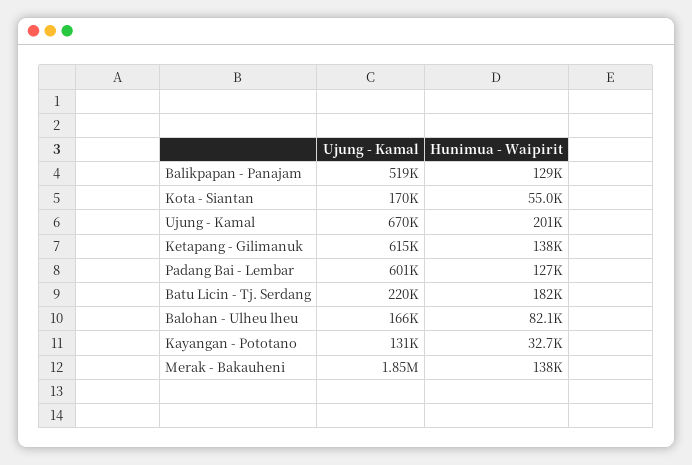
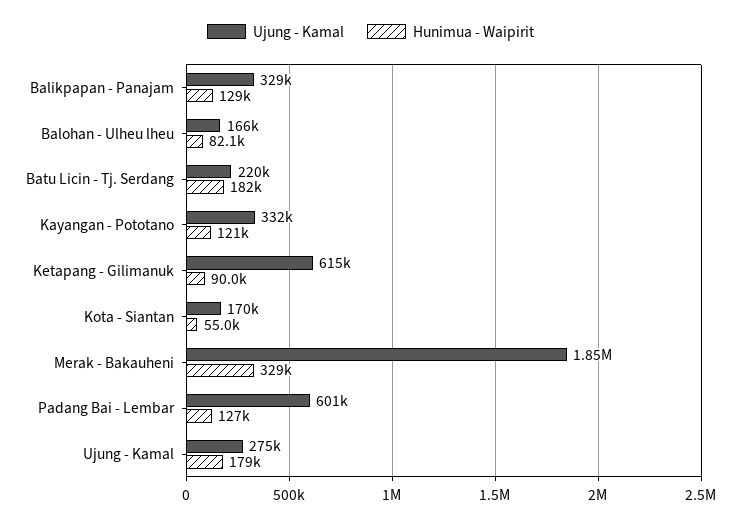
Ujung - Kamal, Balikpapan - Panajam: 519000 -> 329000
Ujung - Kamal, Ujung - Kamal: 670000 -> 275000
Hunimua - Waipirit, Ujung - Kamal: 201000 -> 179000
Hunimua - Waipirit, Ketapang - Gilimanuk: 138000 -> 90000
Ujung - Kamal, Kayangan - Pototano: 131000 -> 332000
Hunimua - Waipirit, Kayangan - Pototano: 32700 -> 121000
Hunimua - Waipirit, Merak - Bakauheni: 138000 -> 329000

